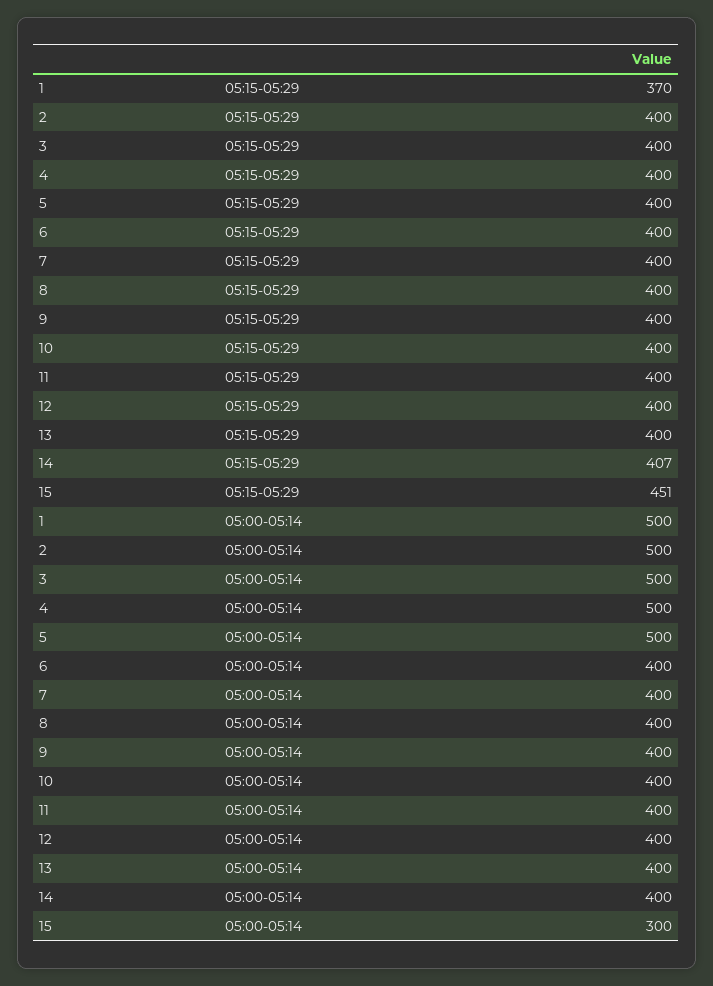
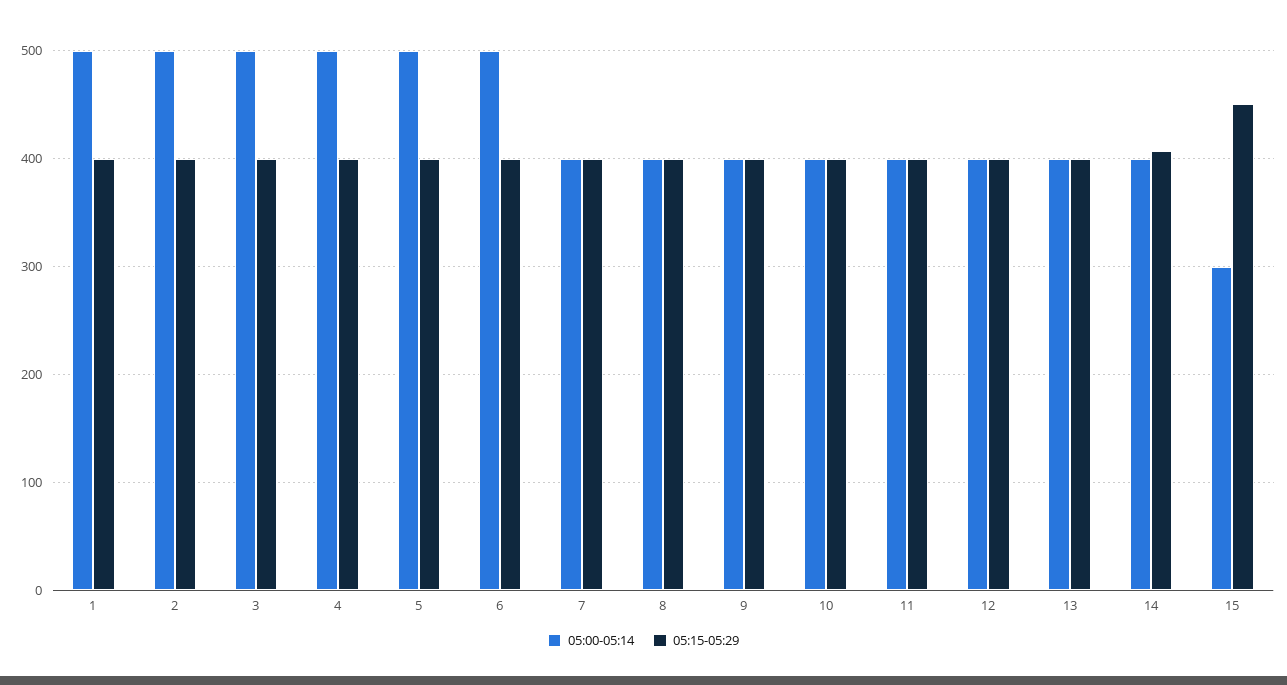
05:15-05:29, 1: 370 -> 400
05:00-05:14, 6: 400 -> 500

